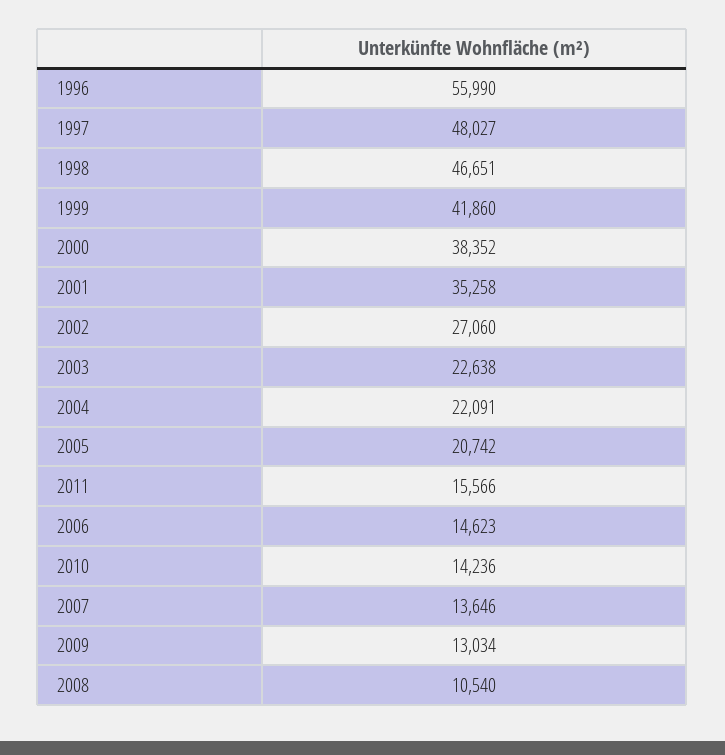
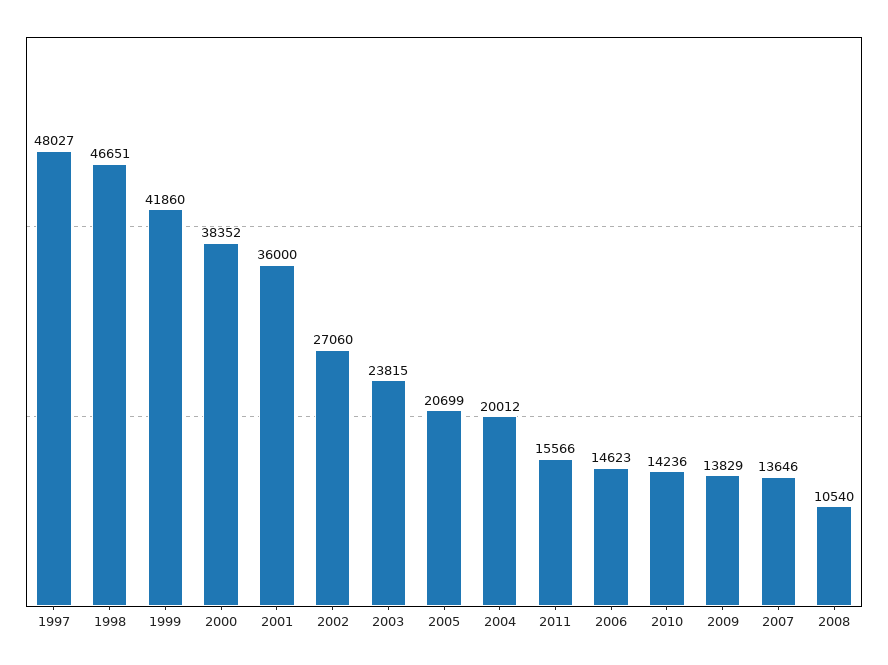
1996: 55990 -> none
2001: 35258 -> 36000
2003: 22638 -> 23815
2004: 22091 -> 20012
2005: 20742 -> 20699
2009: 13034 -> 13829

